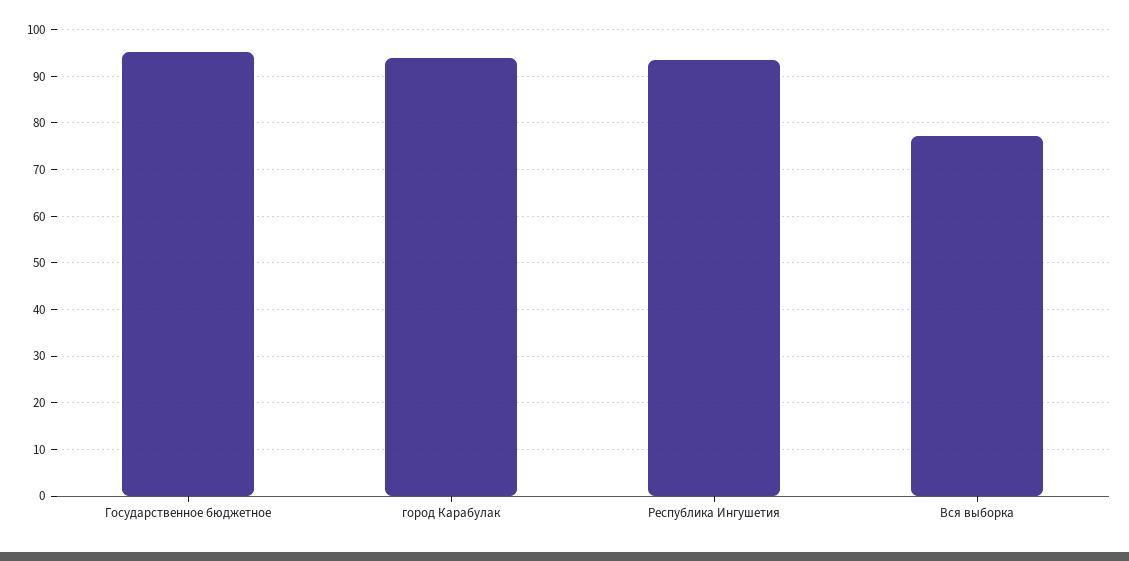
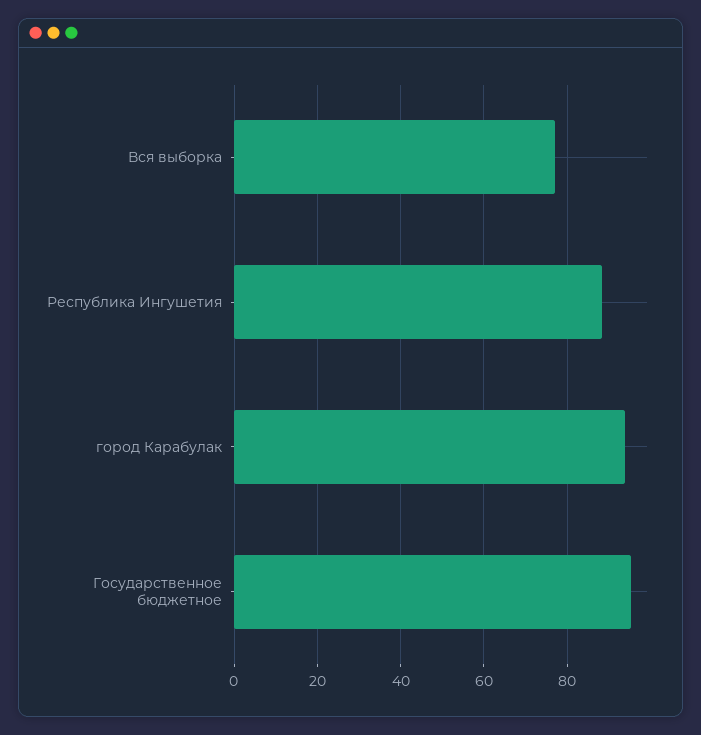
Республика Ингушетия: 94 -> 88

